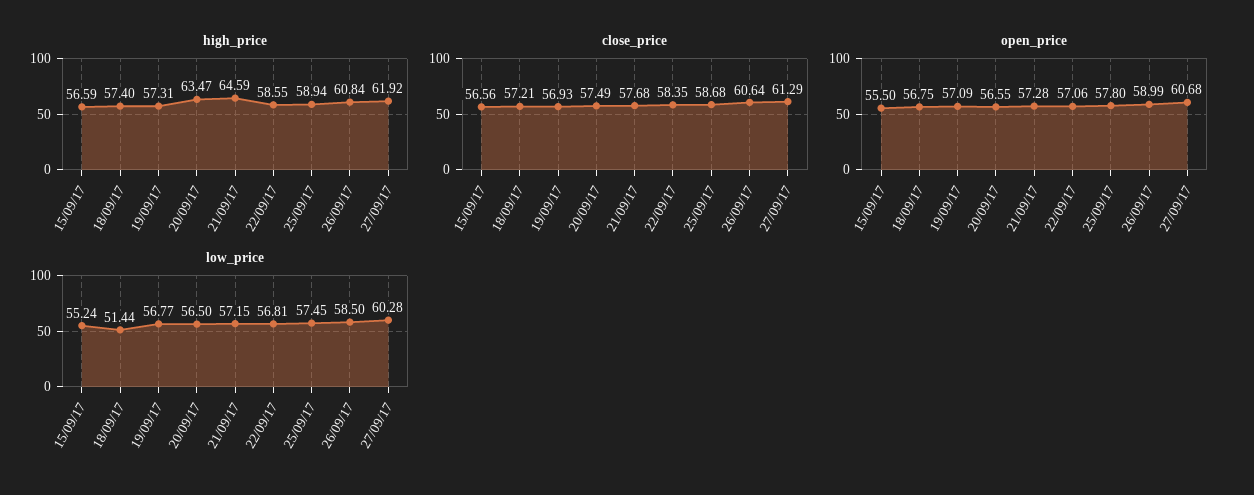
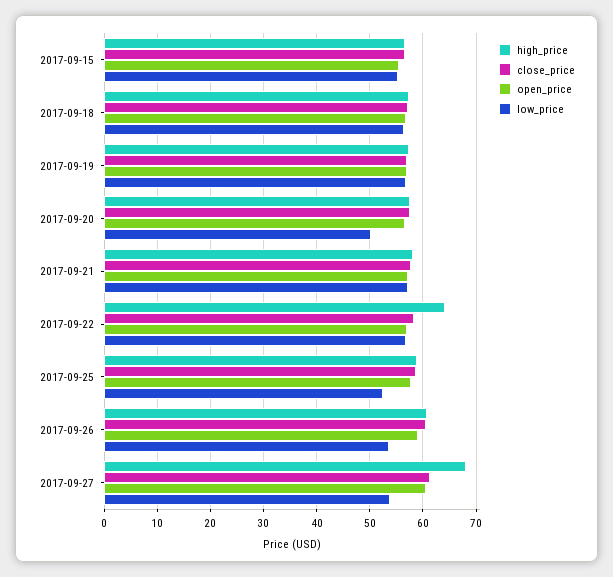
high_price, 20/09/17: 63.47 -> 58
high_price, 21/09/17: 64.59 -> 58
high_price, 22/09/17: 58.55 -> 64
high_price, 27/09/17: 61.92 -> 68
low_price, 18/09/17: 51.44 -> 56
low_price, 20/09/17: 56.5 -> 50
low_price, 25/09/17: 57.45 -> 52
low_price, 26/09/17: 58.5 -> 54
low_price, 27/09/17: 60.28 -> 54

